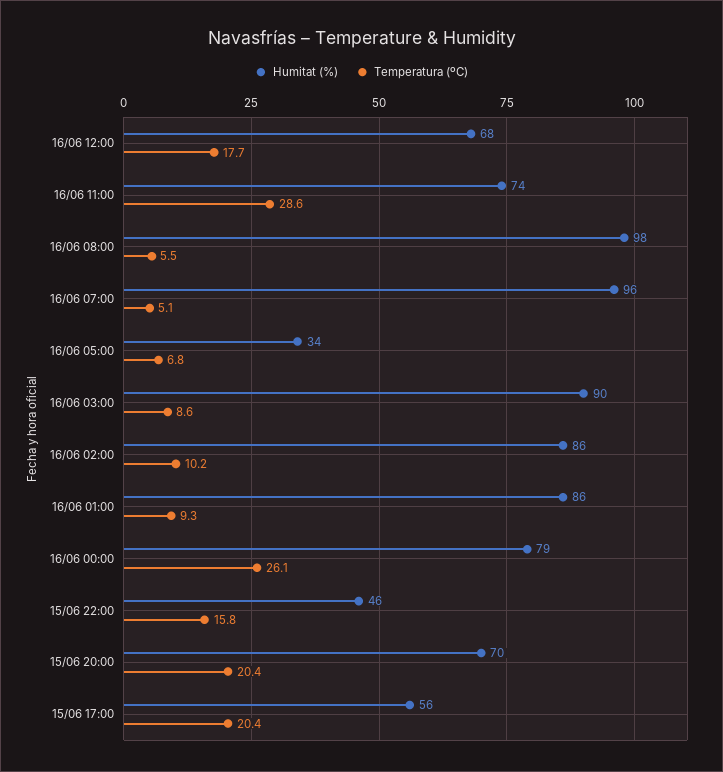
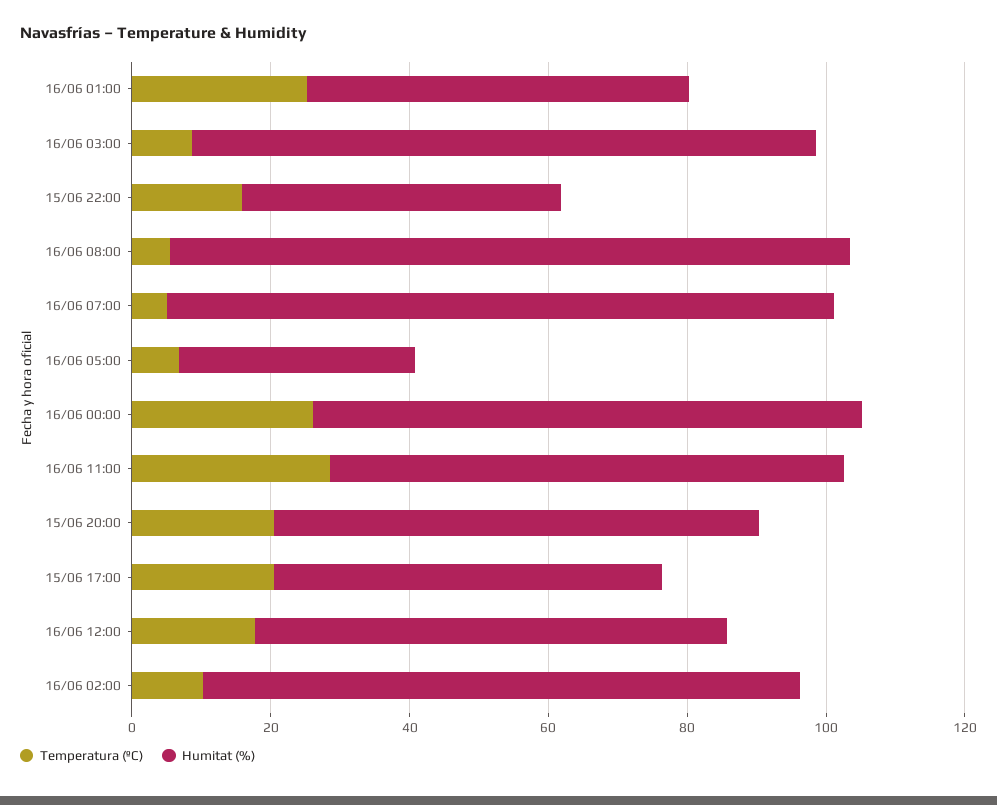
Humitat (%), 16/06 01:00: 86 -> 55
Temperatura (ºC), 16/06 01:00: 9.3 -> 25

